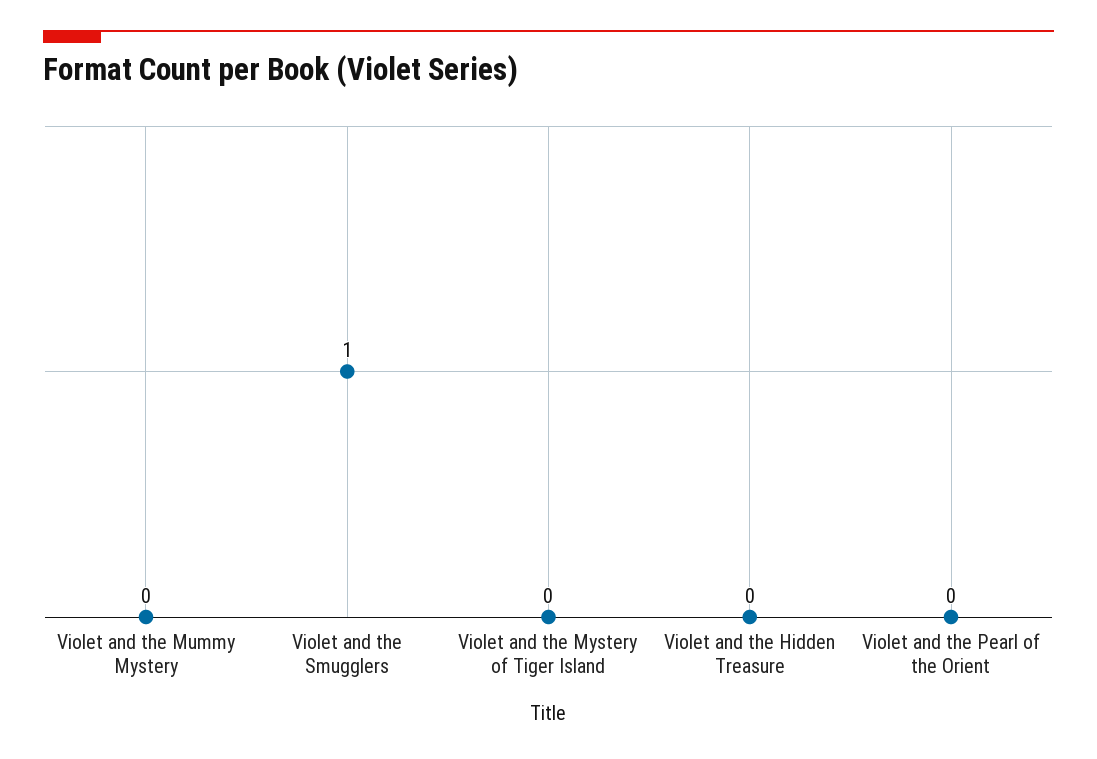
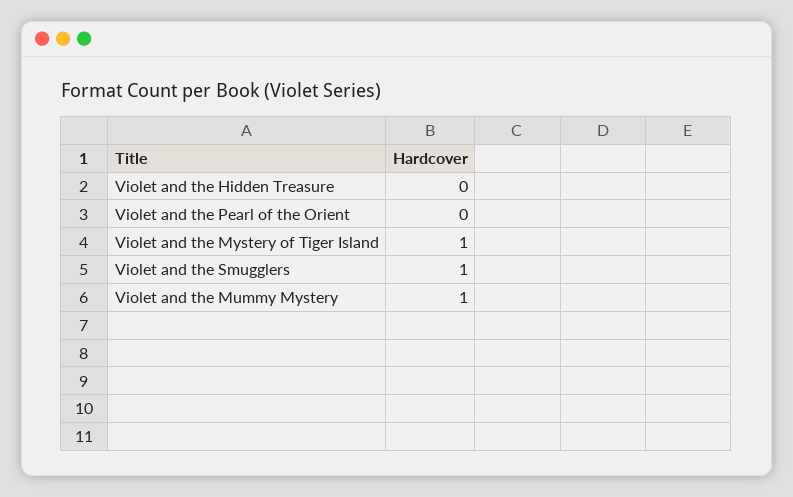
Violet and the Mummy Mystery: 0 -> 1
Violet and the Mystery of Tiger Island: 0 -> 1

